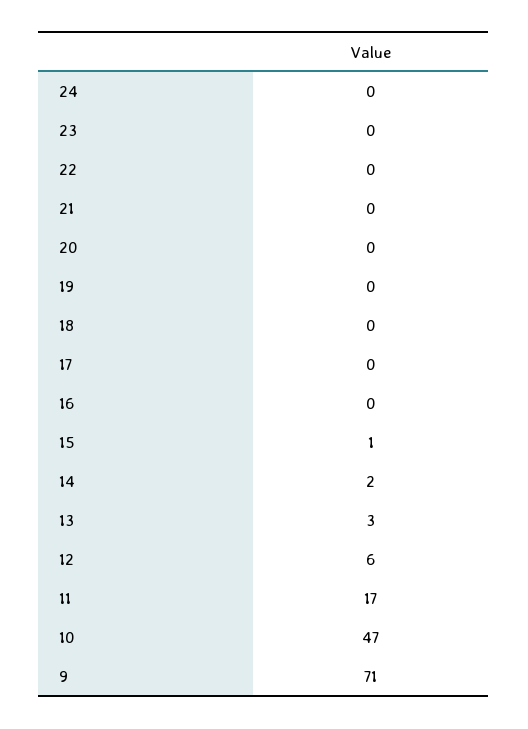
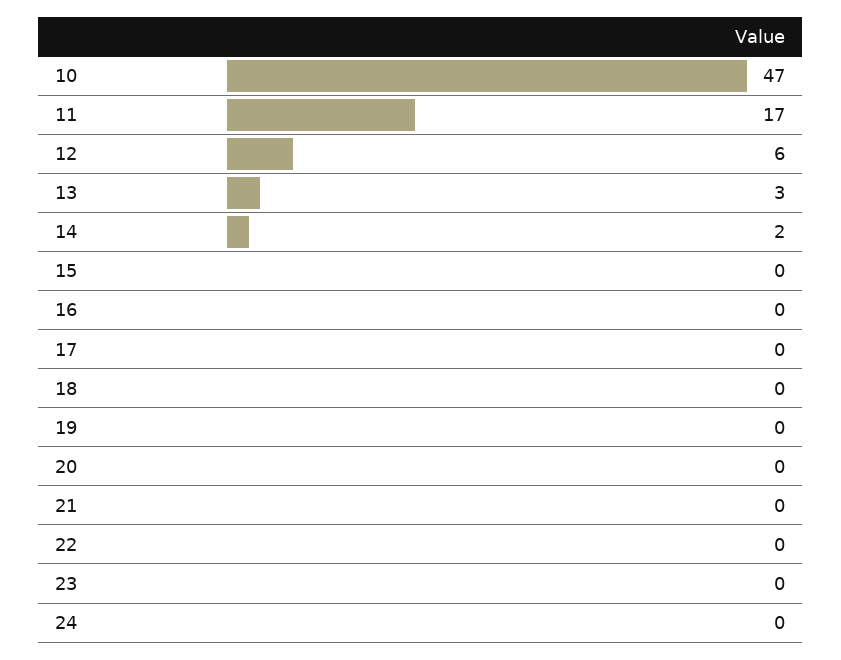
15: 1 -> 0
9: 71 -> none

